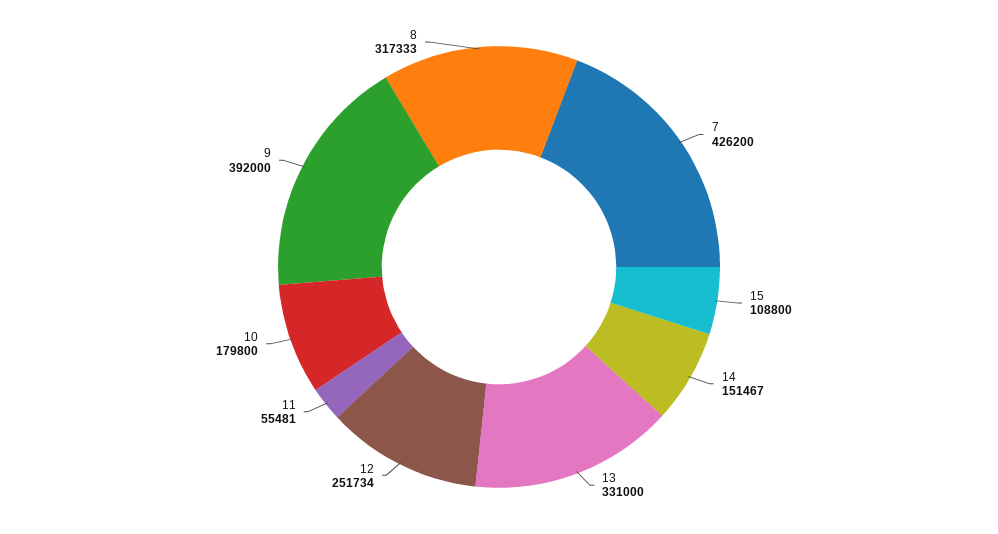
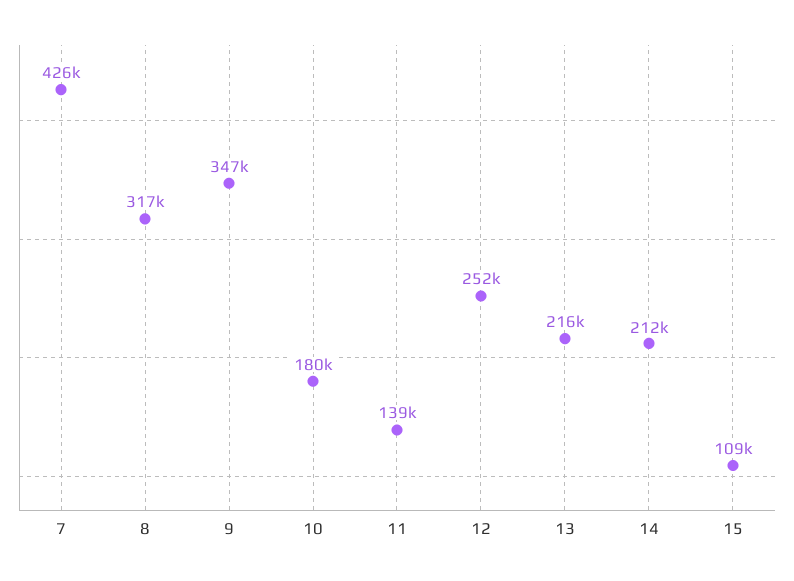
14: 151467 -> 212000
13: 331000 -> 216000
11: 55481 -> 139000
9: 392000 -> 347000

